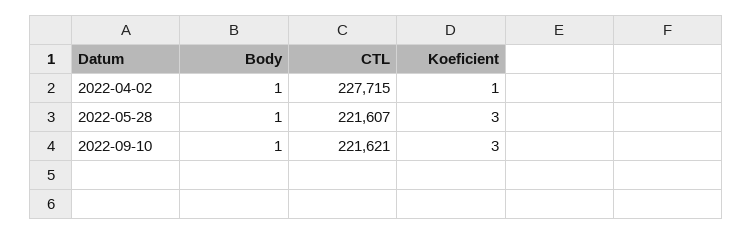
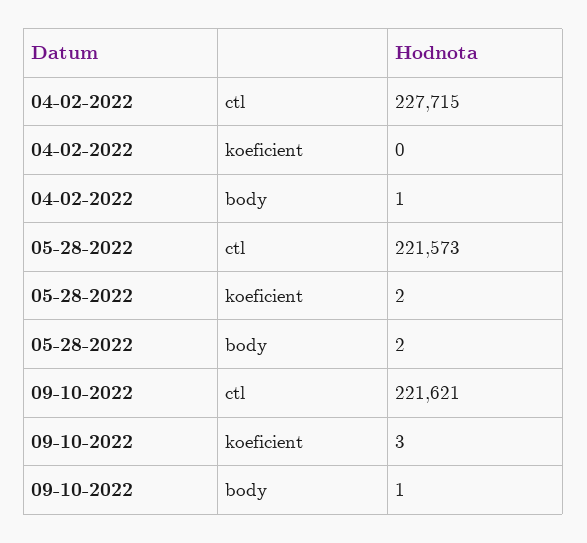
Koeficient, 2022-04-02: 1 -> 0
Body, 2022-05-28: 1 -> 2
CTL, 2022-05-28: 221607 -> 221573
Koeficient, 2022-05-28: 3 -> 2

